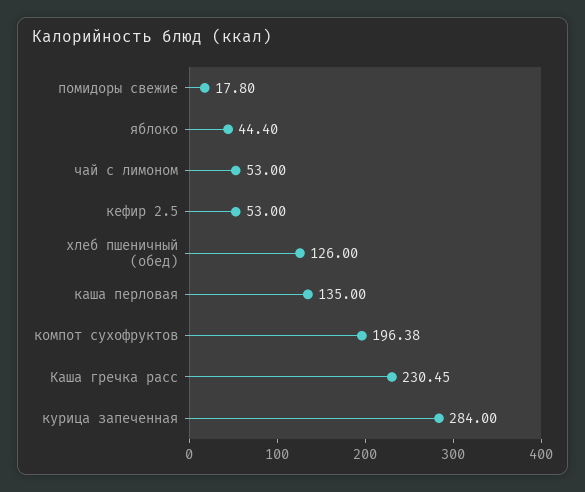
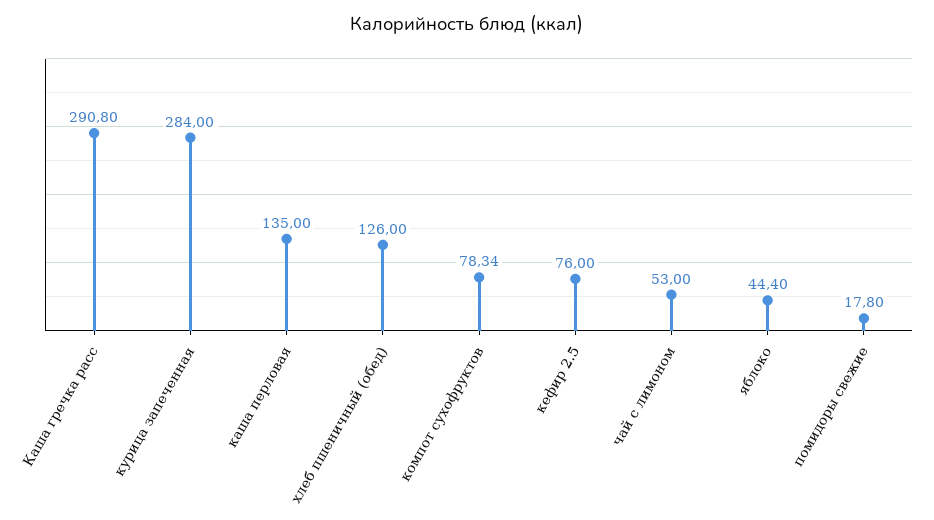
кефир 2.5: 53 -> 76
компот сухофруктов: 196.38 -> 78.34
Каша гречка расс: 230.45 -> 290.8

